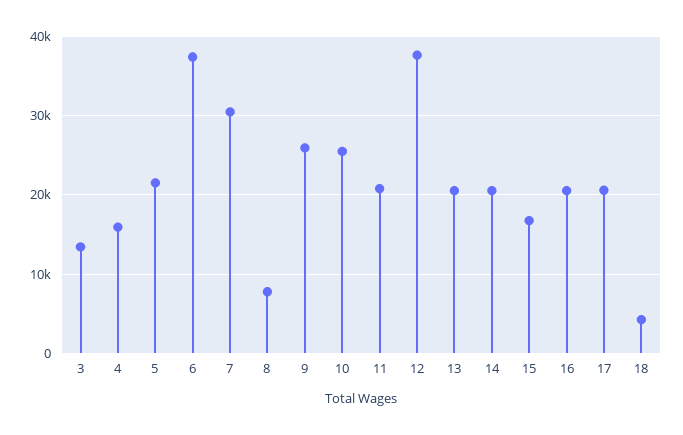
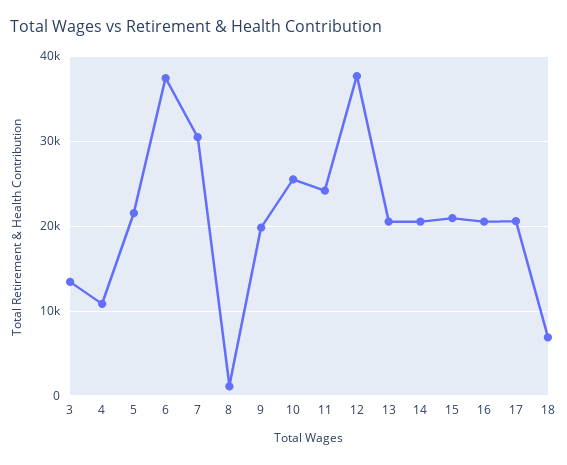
4: 16000 -> 11000
8: 8000 -> 1000
9: 26000 -> 20000
11: 21000 -> 24000
15: 17000 -> 21000
18: 4000 -> 7000

